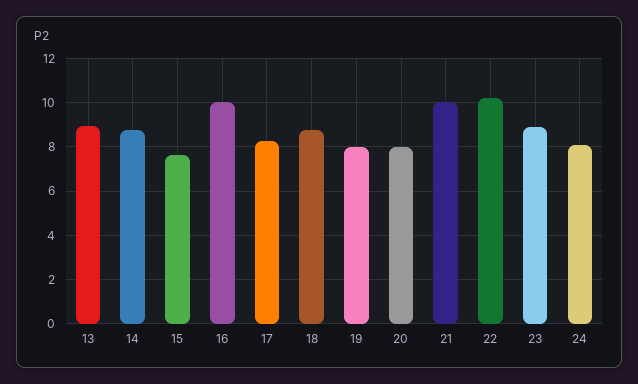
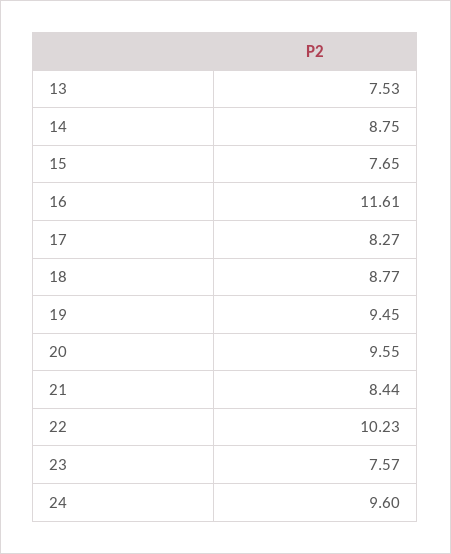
13: 9 -> 7.53
16: 10 -> 11.61
19: 8 -> 9.45
20: 8 -> 9.55
21: 10 -> 8.44
23: 9 -> 7.57
24: 8 -> 9.6

